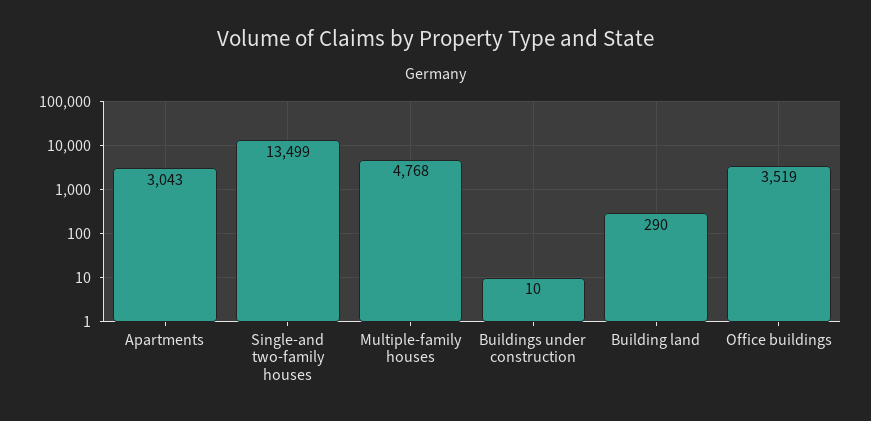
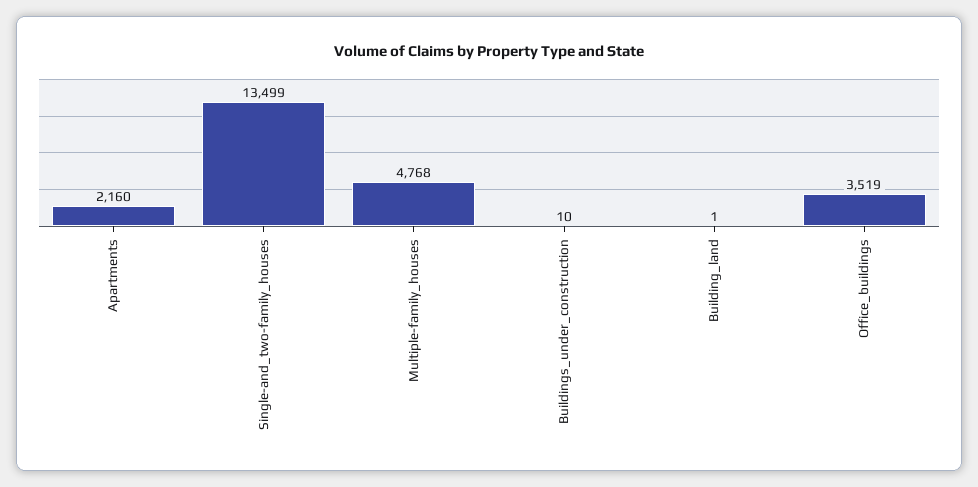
Apartments: 3043 -> 2160
Building land: 290 -> 1

